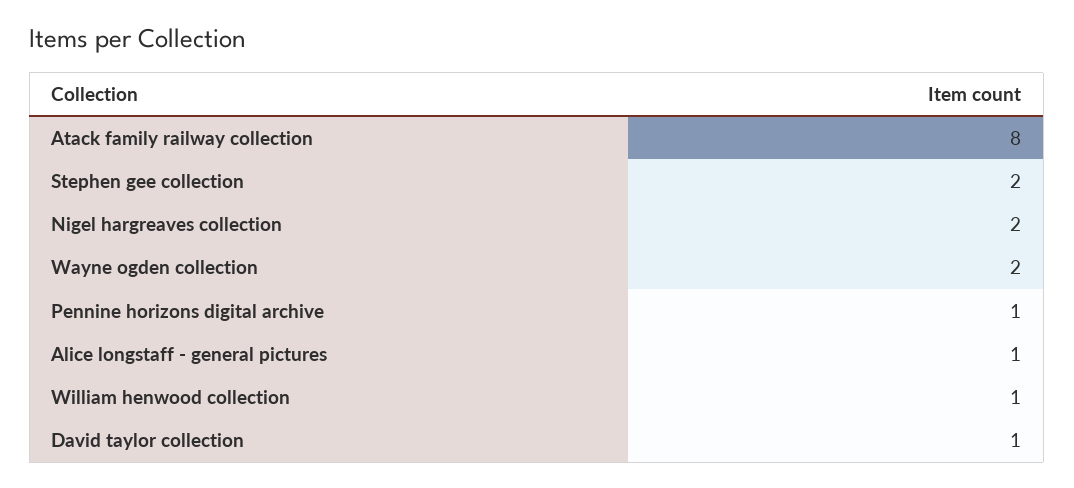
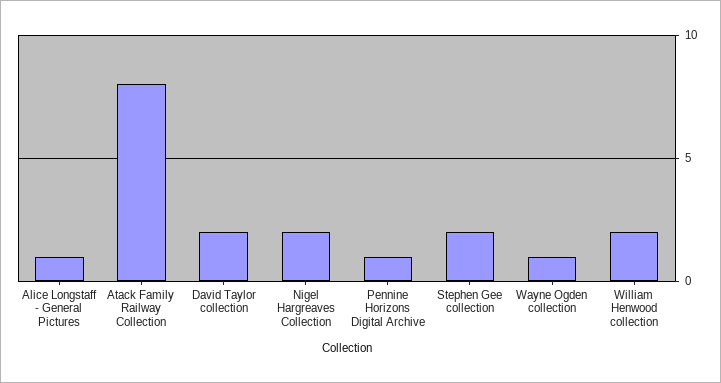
Wayne ogden collection: 2 -> 1
William henwood collection: 1 -> 2
David taylor collection: 1 -> 2

